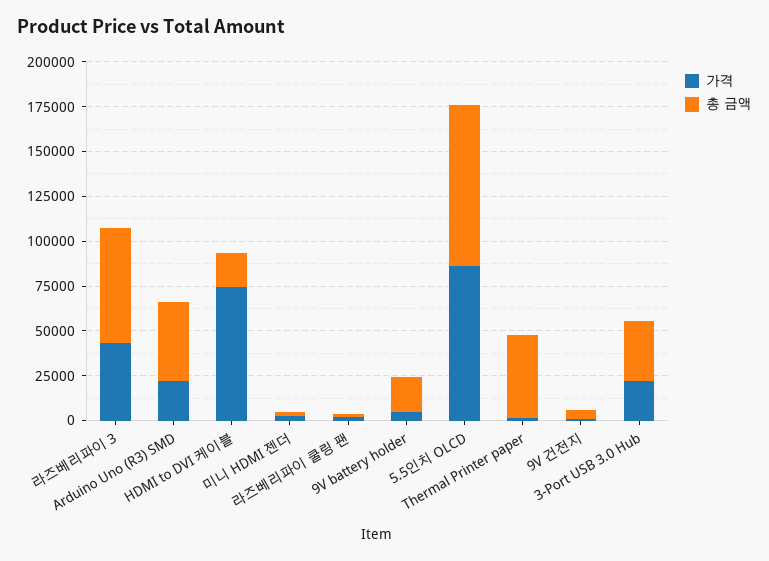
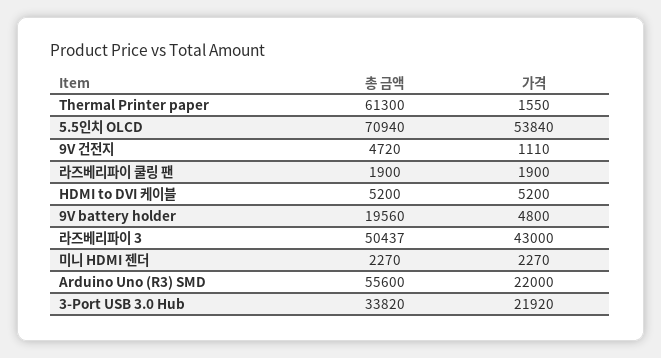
총 금액, 라즈베리파이 3: 65000 -> 50437
총 금액, Arduino Uno (R3) SMD: 45000 -> 55600
가격, HDMI to DVI 케이블: 75000 -> 5200
총 금액, HDMI to DVI 케이블: 20000 -> 5200
가격, 5.5인치 OLCD: 85000 -> 53840
총 금액, 5.5인치 OLCD: 90000 -> 70940
총 금액, Thermal Printer paper: 45000 -> 61300

